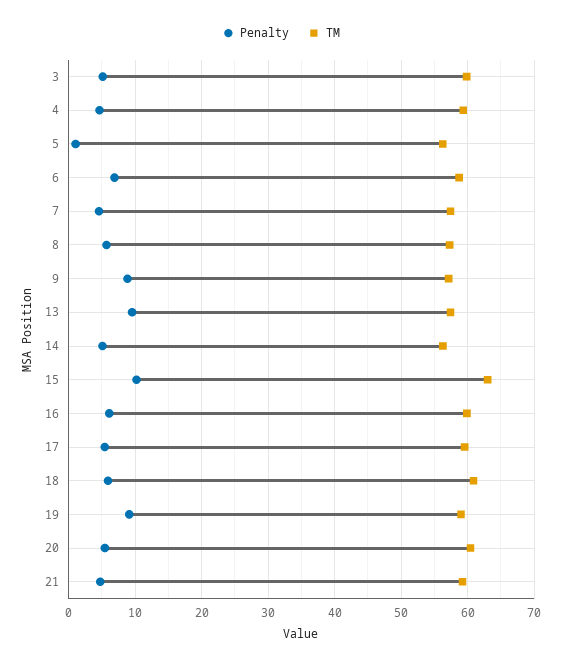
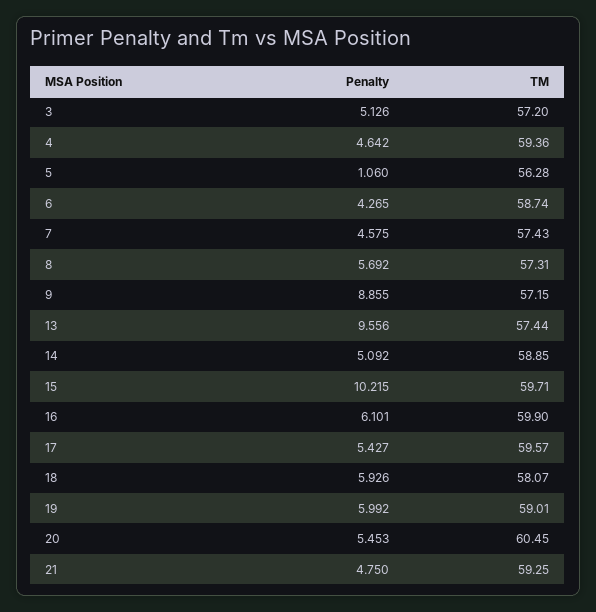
TM, 3: 60 -> 57.2
Penalty, 6: 7 -> 4.265
TM, 14: 56 -> 58.85
TM, 15: 63 -> 59.71
TM, 18: 61 -> 58.07
Penalty, 19: 9 -> 5.992

